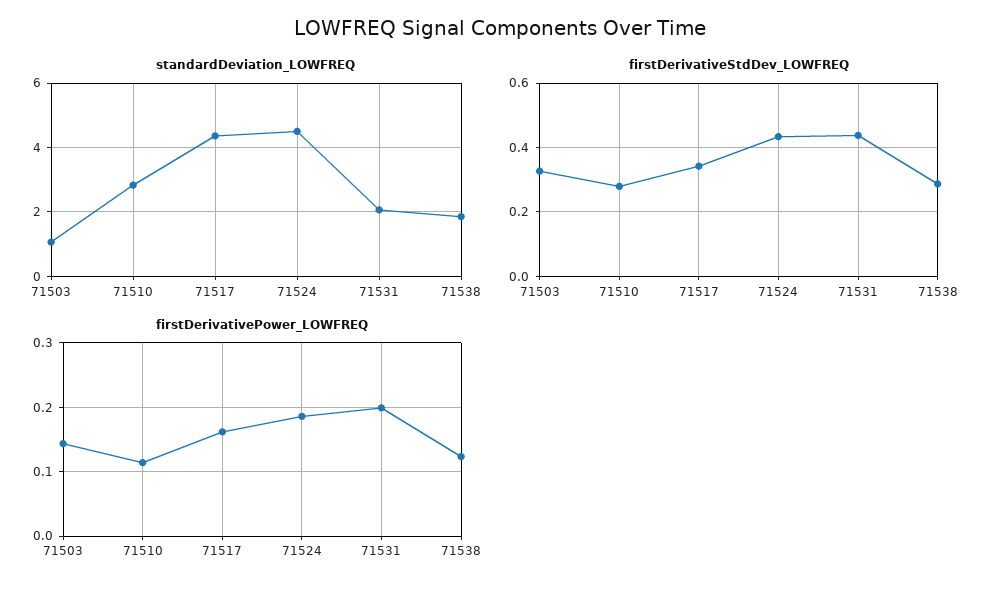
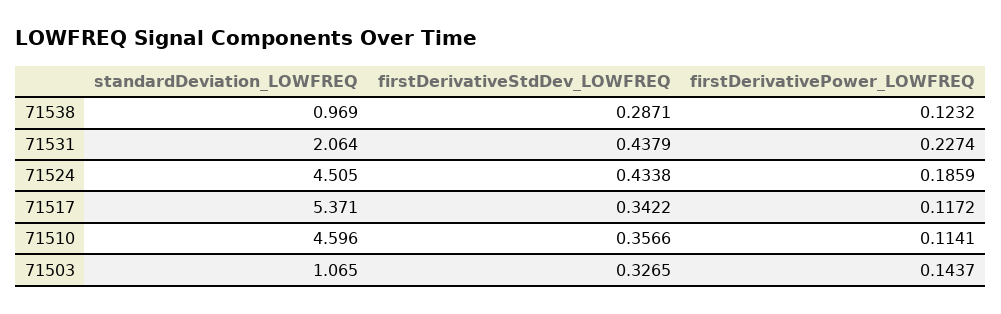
standardDeviation_LOWFREQ, 71510: 2.8 -> 4.596
standardDeviation_LOWFREQ, 71517: 4.4 -> 5.371
standardDeviation_LOWFREQ, 71538: 1.8 -> 0.969
firstDerivativeStdDev_LOWFREQ, 71510: 0.28 -> 0.3566
firstDerivativePower_LOWFREQ, 71517: 0.16 -> 0.1172
firstDerivativePower_LOWFREQ, 71531: 0.2 -> 0.2274

